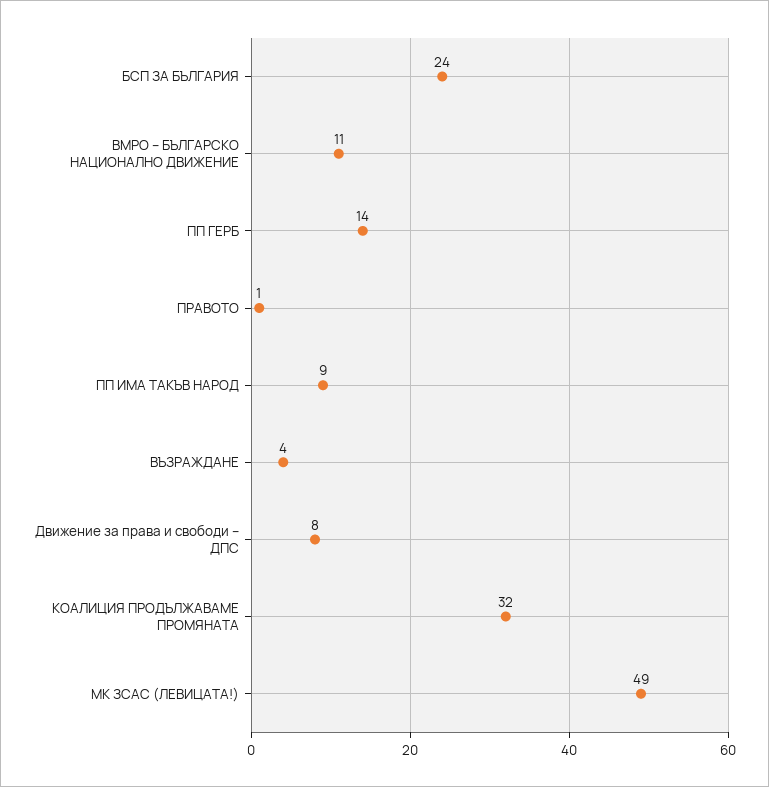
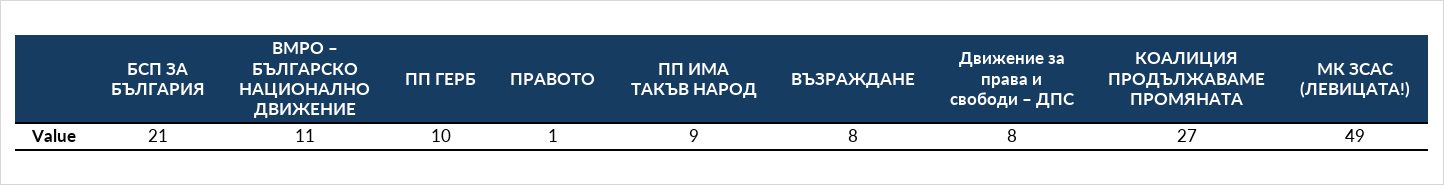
БСП ЗА БЪЛГАРИЯ: 24 -> 21
ПП ГЕРБ: 14 -> 10
ВЪЗРАЖДАНЕ: 4 -> 8
КОАЛИЦИЯ ПРОДЪЛЖАВАМЕ ПРОМЯНАТА: 32 -> 27

